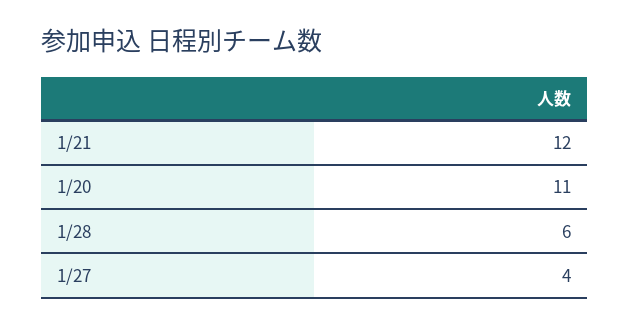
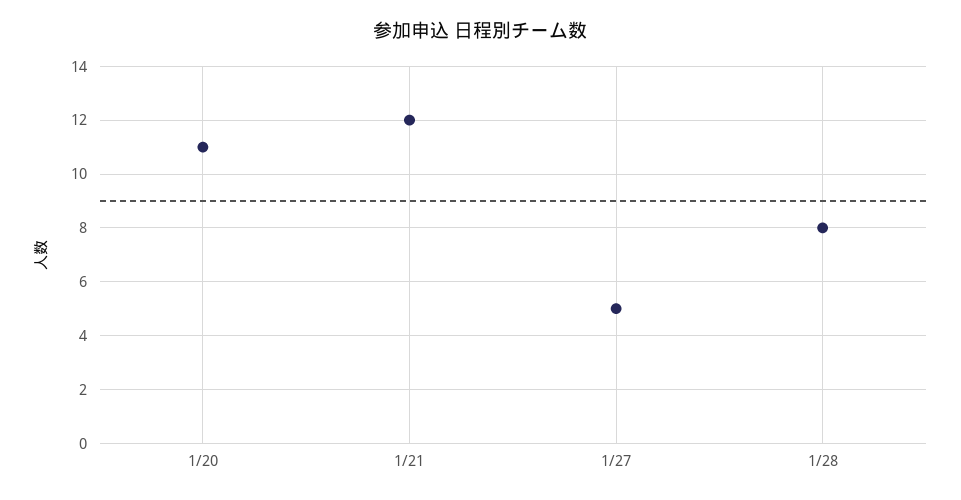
1/28: 6 -> 8
1/27: 4 -> 5

